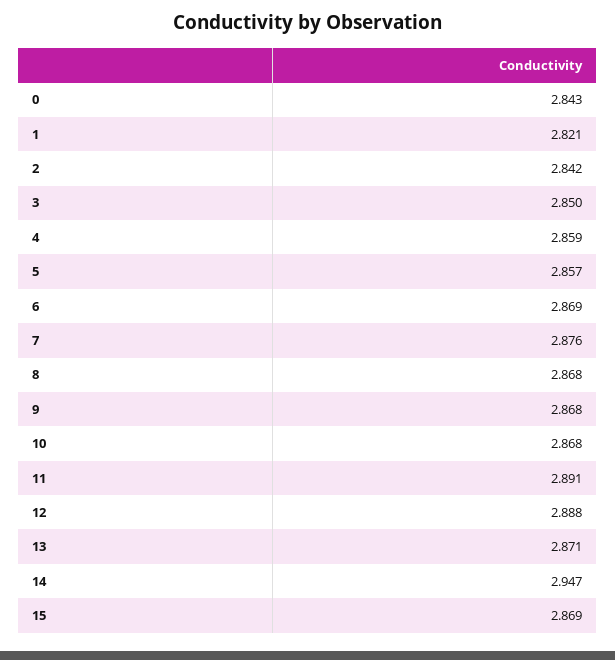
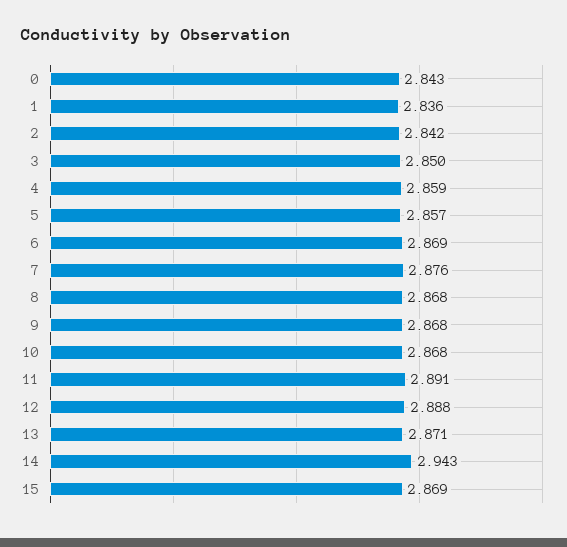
1: 2.821 -> 2.836
14: 2.947 -> 2.943

